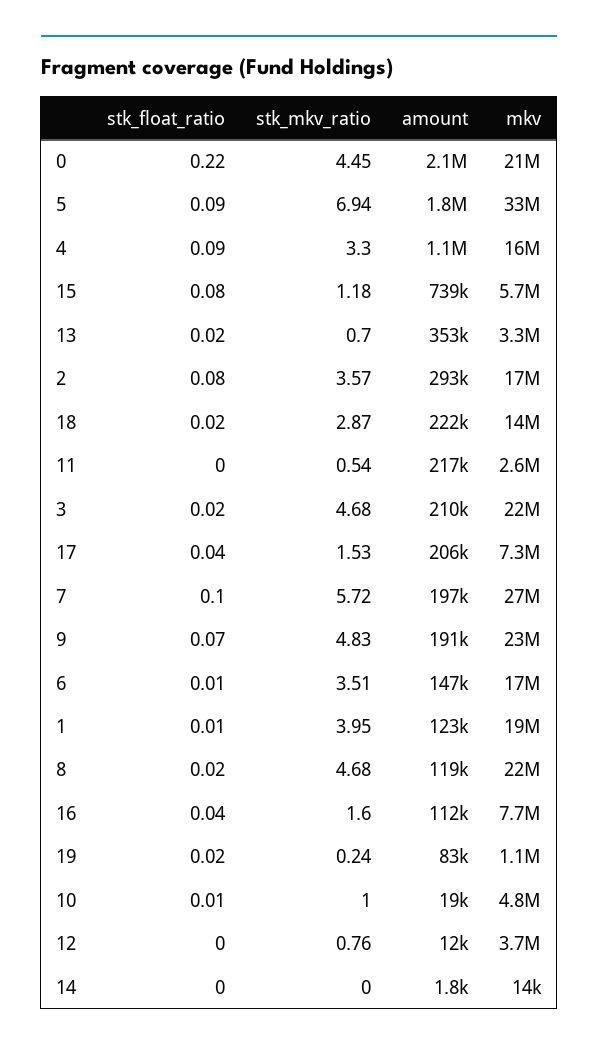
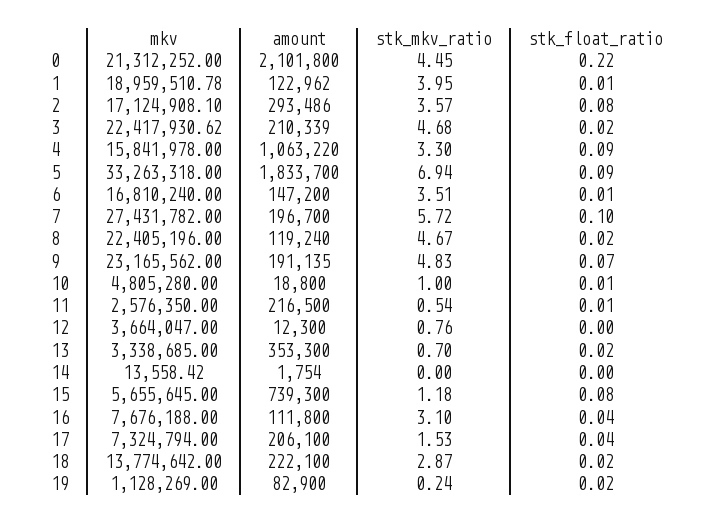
stk_float_ratio, 11: 0 -> 0.01
stk_mkv_ratio, 8: 4.68 -> 4.67
stk_mkv_ratio, 16: 1.6 -> 3.1

